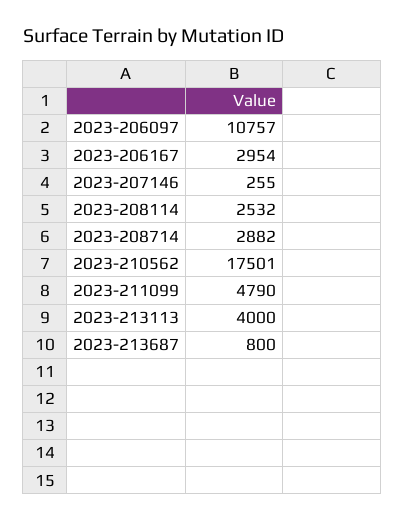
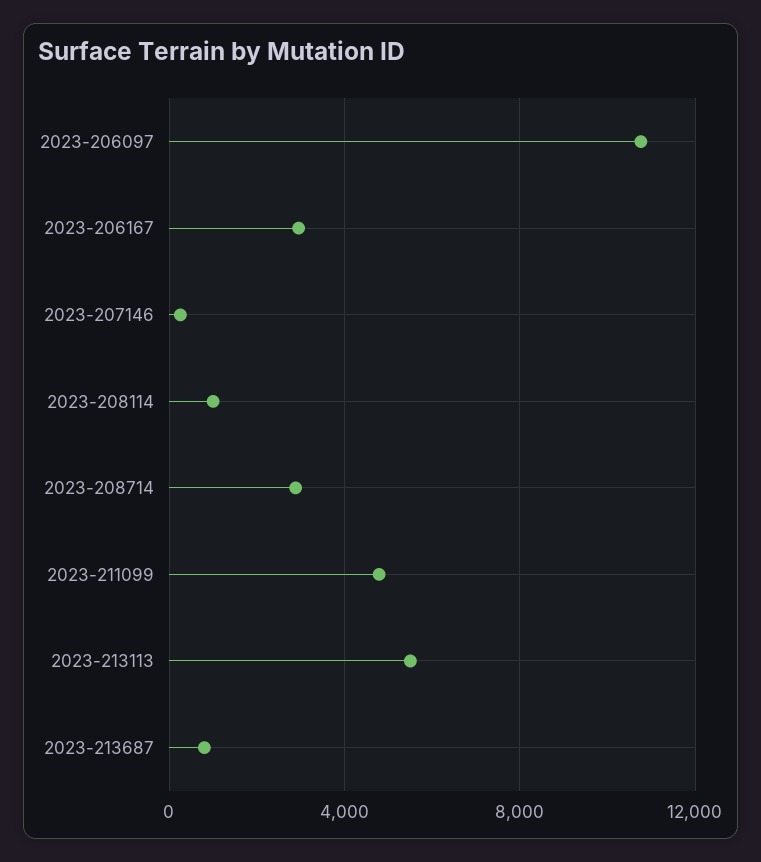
2023-208114: 2532 -> 1000
2023-210562: 17501 -> none
2023-213113: 4000 -> 5500

